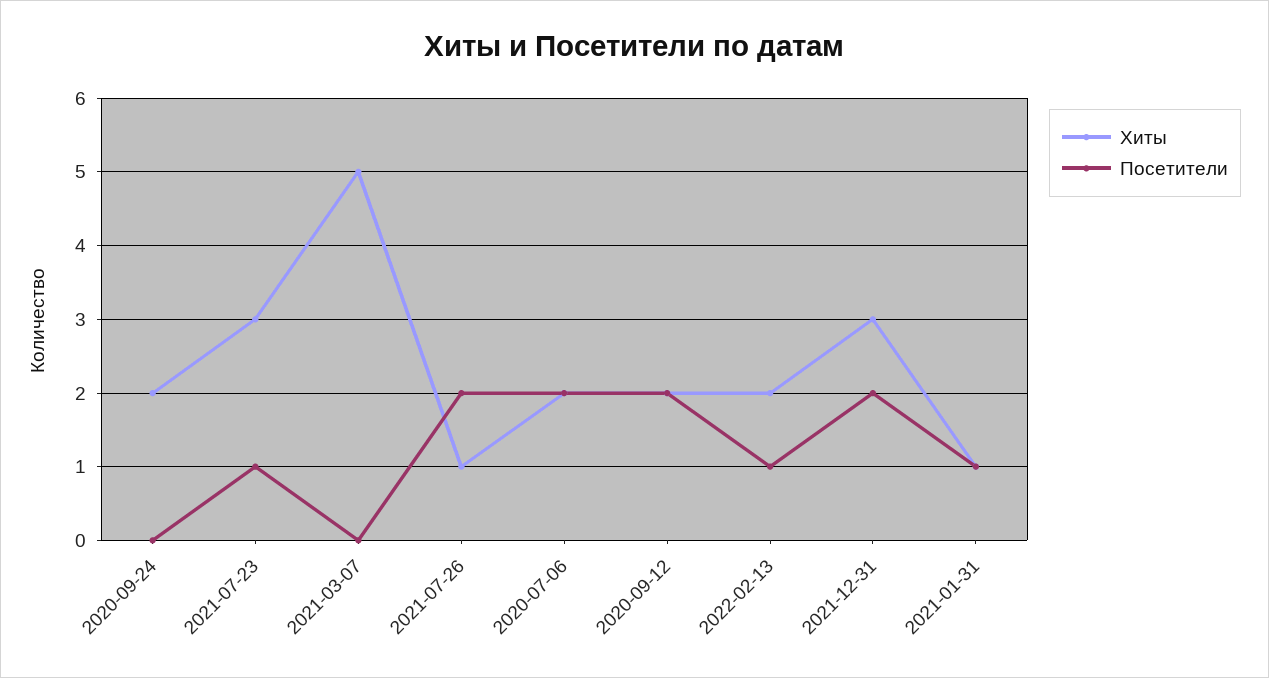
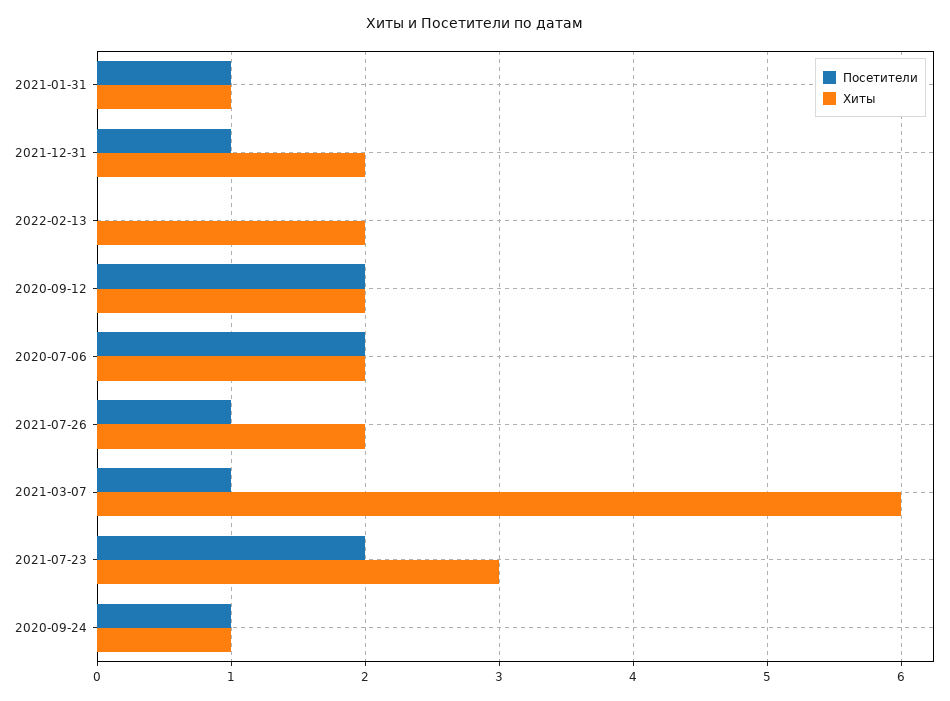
Хиты, 2020-09-24: 2 -> 1
Посетители, 2020-09-24: 0 -> 1
Посетители, 2021-07-23: 1 -> 2
Хиты, 2021-03-07: 5 -> 6
Посетители, 2021-03-07: 0 -> 1
Хиты, 2021-07-26: 1 -> 2
Посетители, 2021-07-26: 2 -> 1
Посетители, 2022-02-13: 1 -> 0
Хиты, 2021-12-31: 3 -> 2
Посетители, 2021-12-31: 2 -> 1

